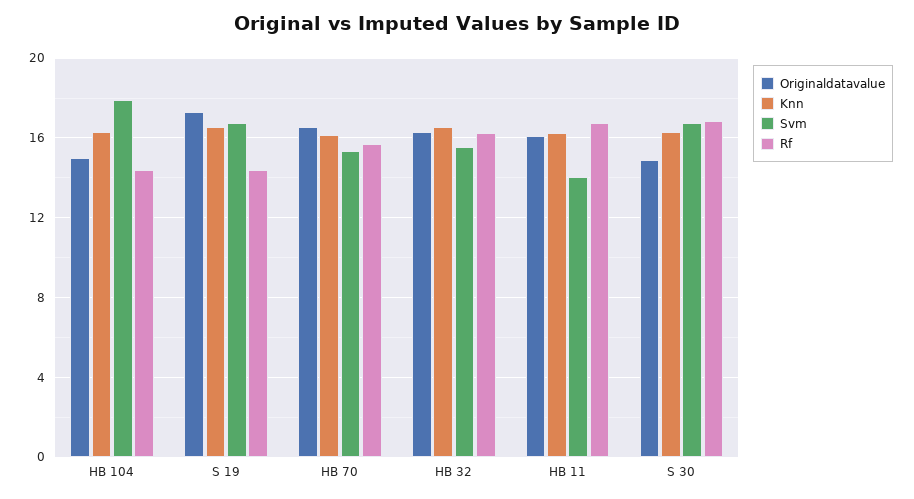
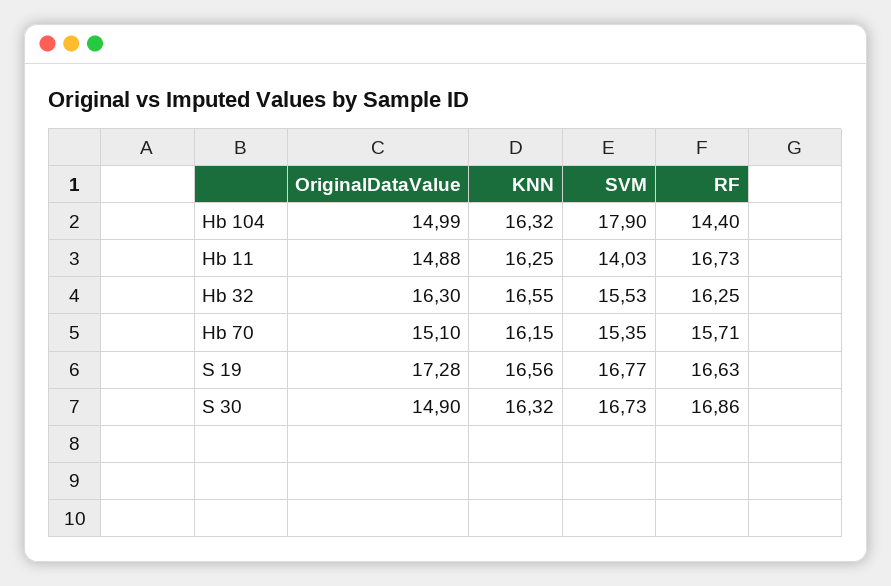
Rf, S 19: 14.5 -> 16.63
Originaldatavalue, HB 70: 16.5 -> 15.1
Originaldatavalue, HB 11: 16 -> 14.88

